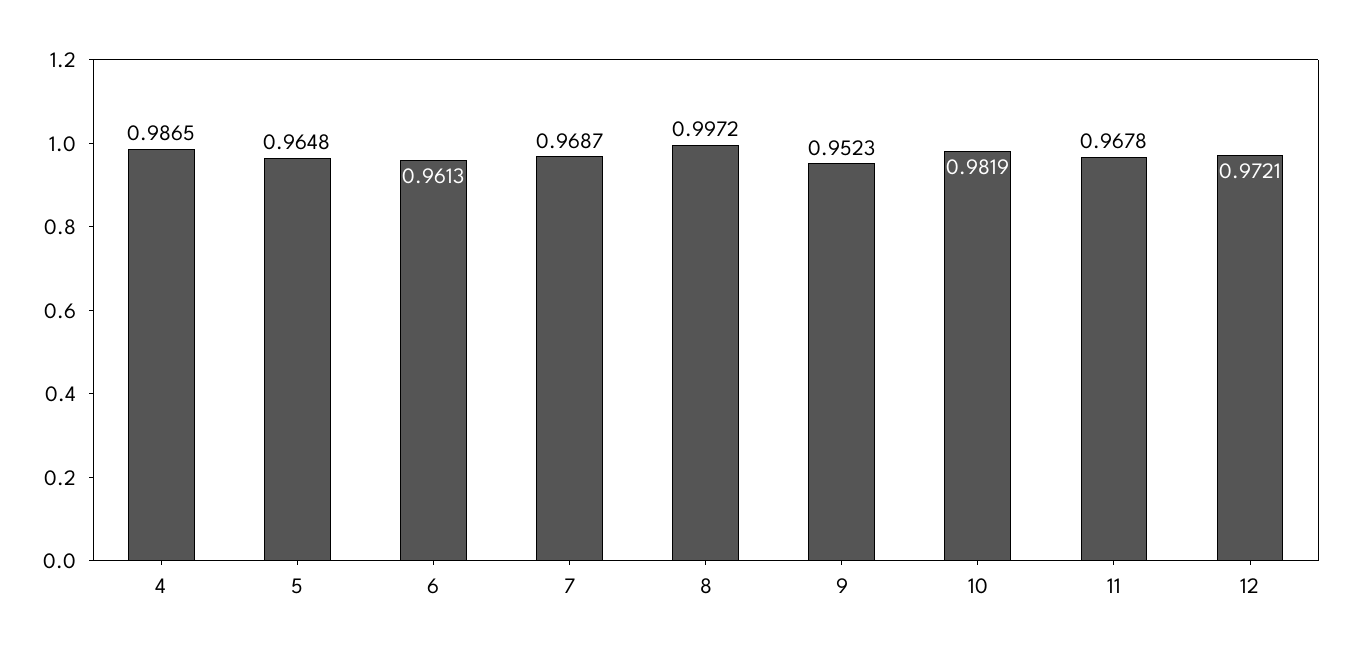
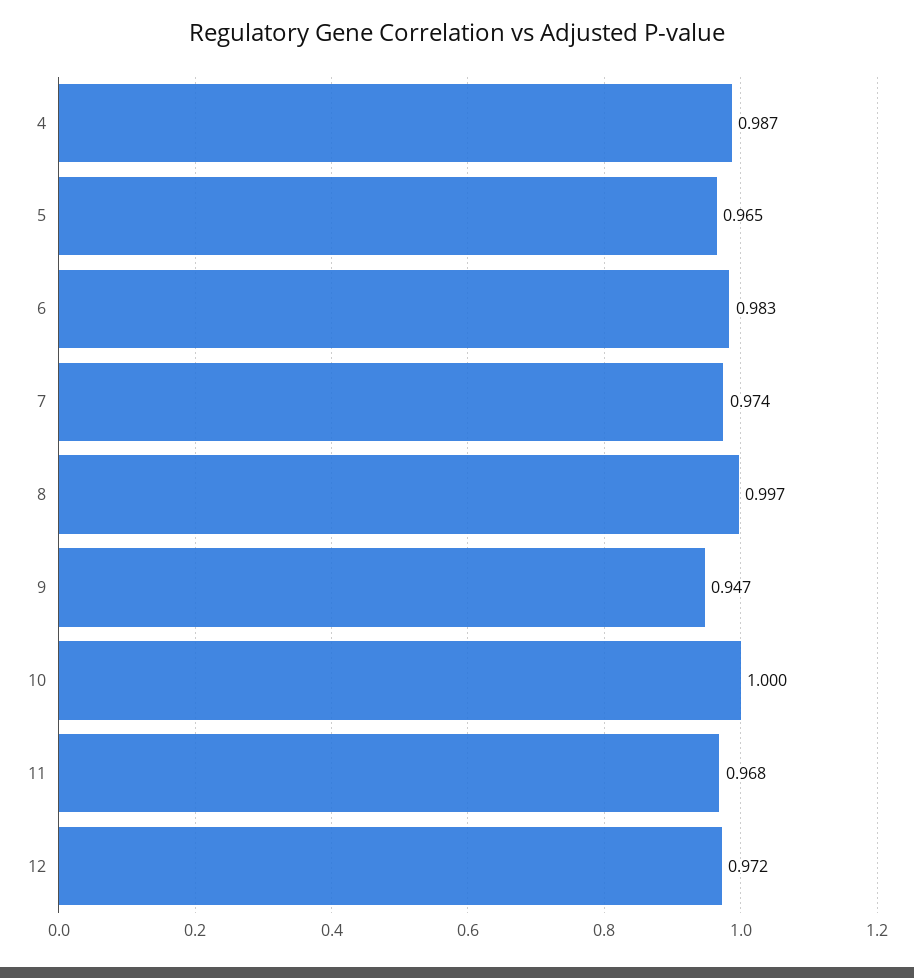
6: 0.9613 -> 0.983
7: 0.9687 -> 0.974
9: 0.9523 -> 0.947
10: 0.9819 -> 1

